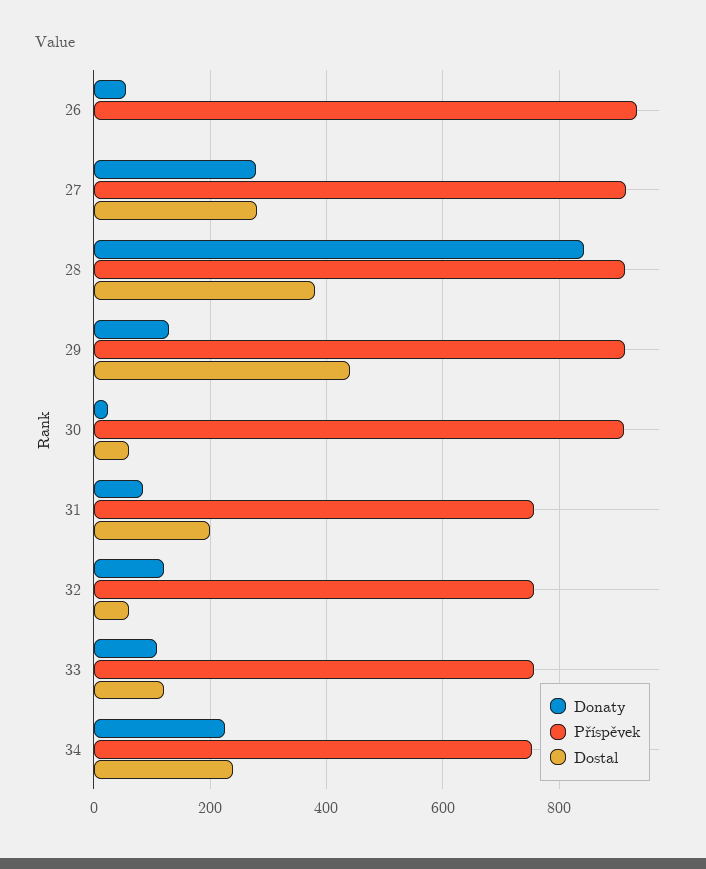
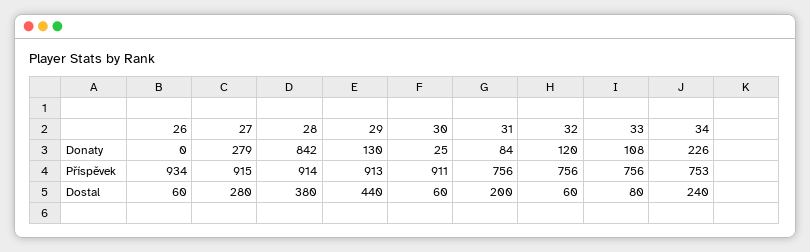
Donaty, 26: 60 -> 0
Dostal, 26: 0 -> 60
Dostal, 33: 120 -> 80

